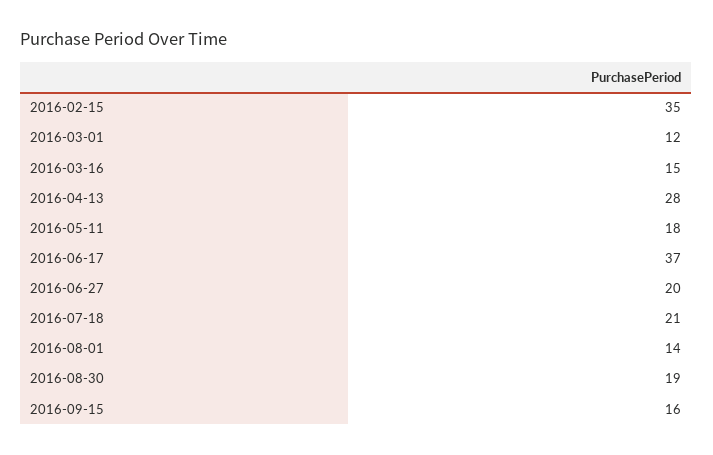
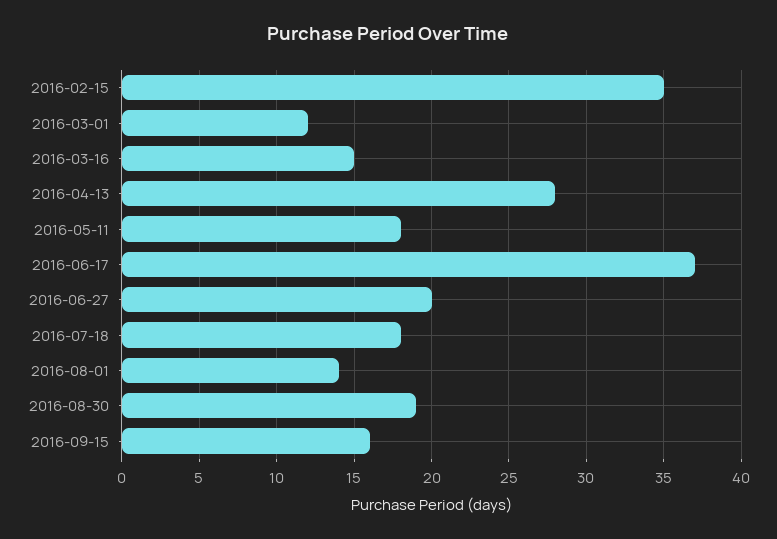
2016-07-18: 21 -> 18

